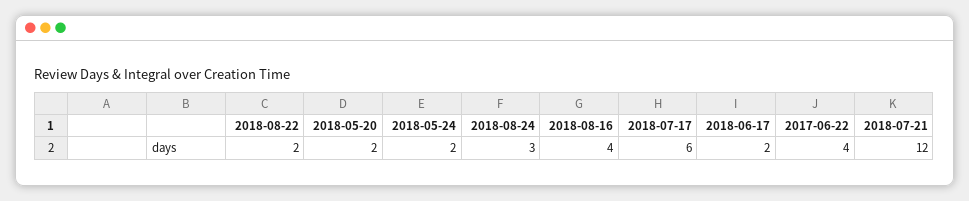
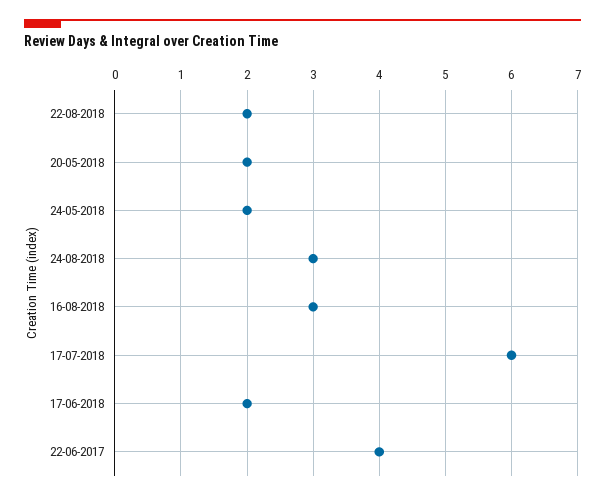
2018-08-16: 4 -> 3
2018-07-21: 12 -> none

